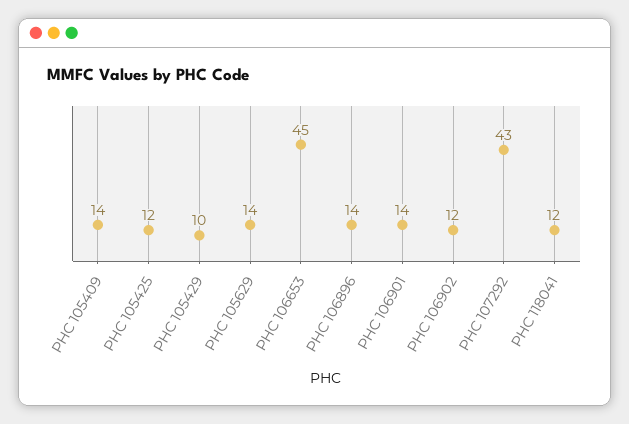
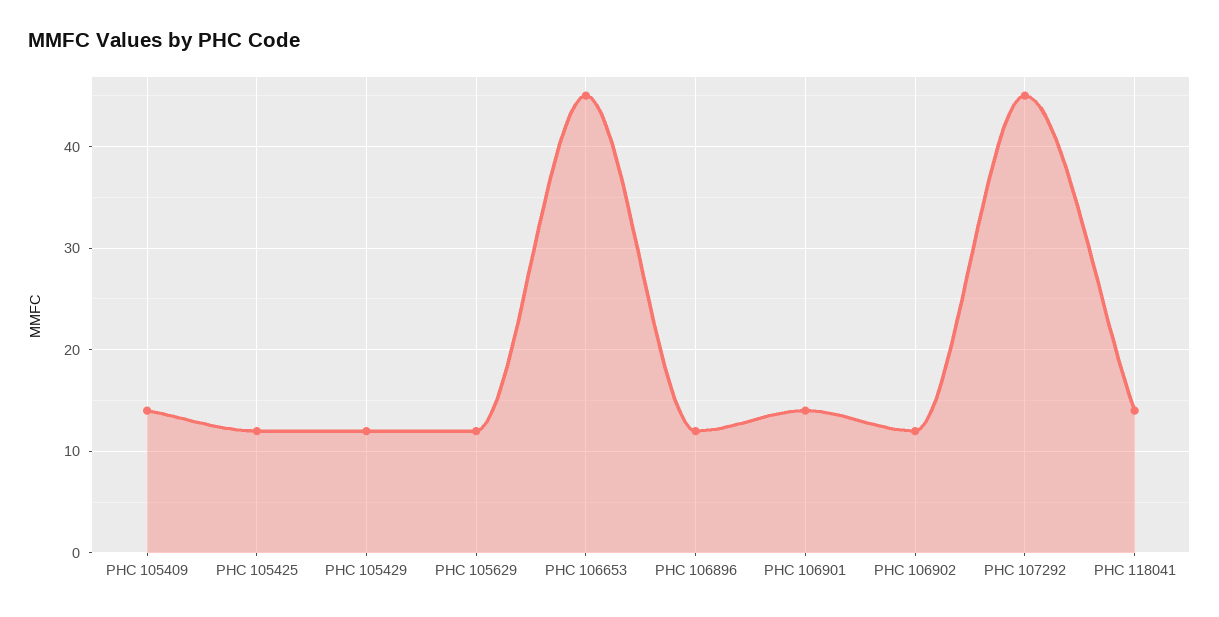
PHC 105429: 10 -> 12
PHC 105629: 14 -> 12
PHC 106896: 14 -> 12
PHC 107292: 43 -> 45
PHC 118041: 12 -> 14

